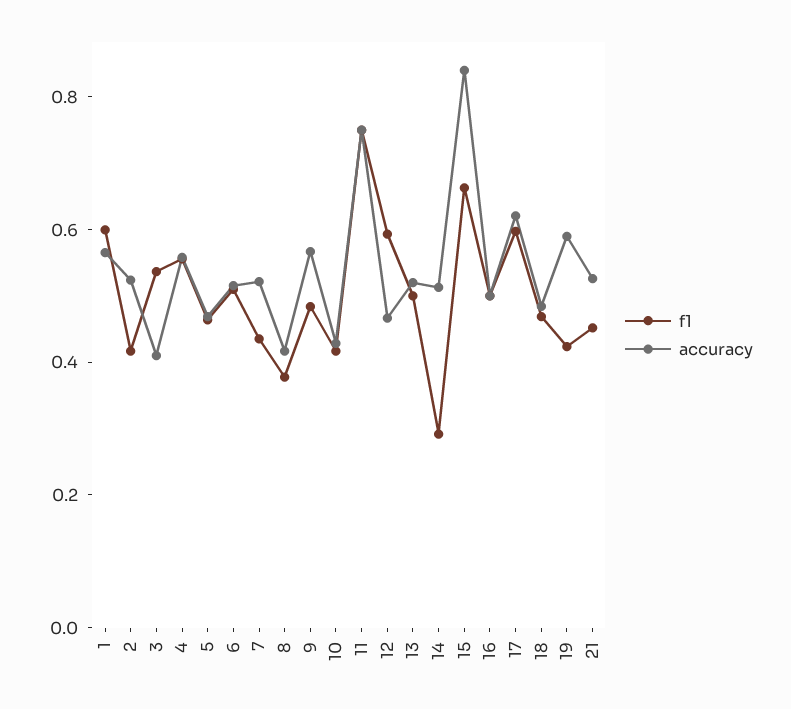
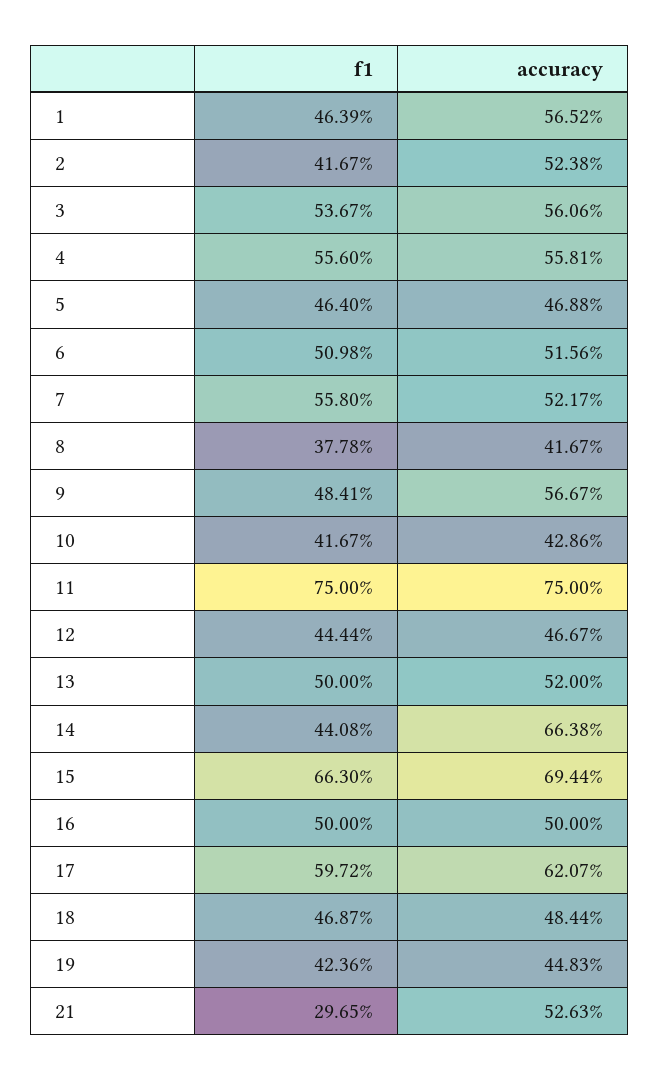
f1, 1: 0.6 -> 0.4639
accuracy, 3: 0.4 -> 0.5606
f1, 7: 0.45 -> 0.558
f1, 12: 0.6 -> 0.4444
f1, 14: 0.3 -> 0.4408
accuracy, 14: 0.5 -> 0.6638
accuracy, 15: 0.85 -> 0.6944
accuracy, 19: 0.6 -> 0.4483
f1, 21: 0.45 -> 0.2965

